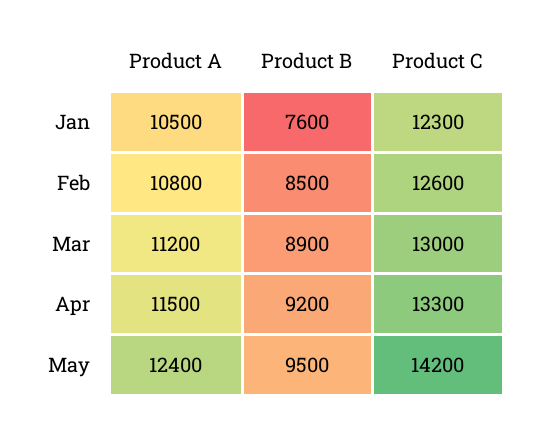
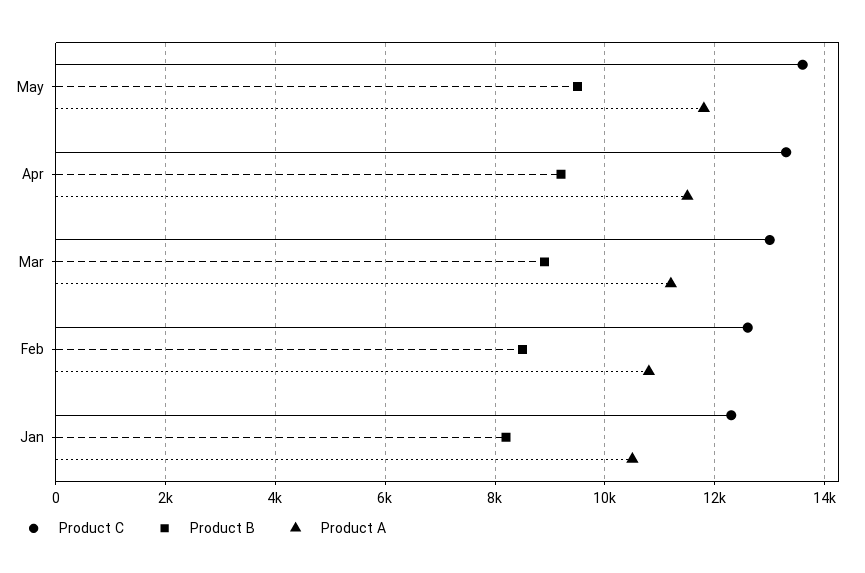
Product B, Jan: 7600 -> 8200
Product A, May: 12400 -> 11800
Product C, May: 14200 -> 13600

